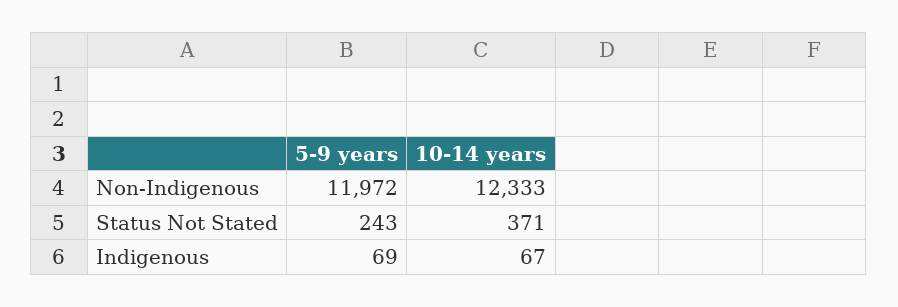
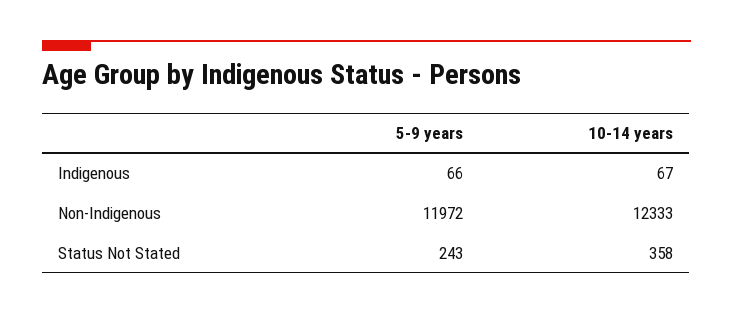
10-14 years, Status Not Stated: 371 -> 358
5-9 years, Indigenous: 69 -> 66

